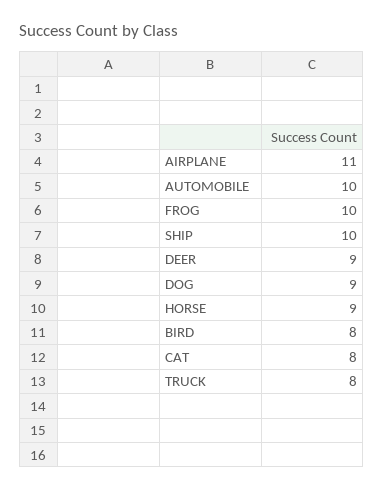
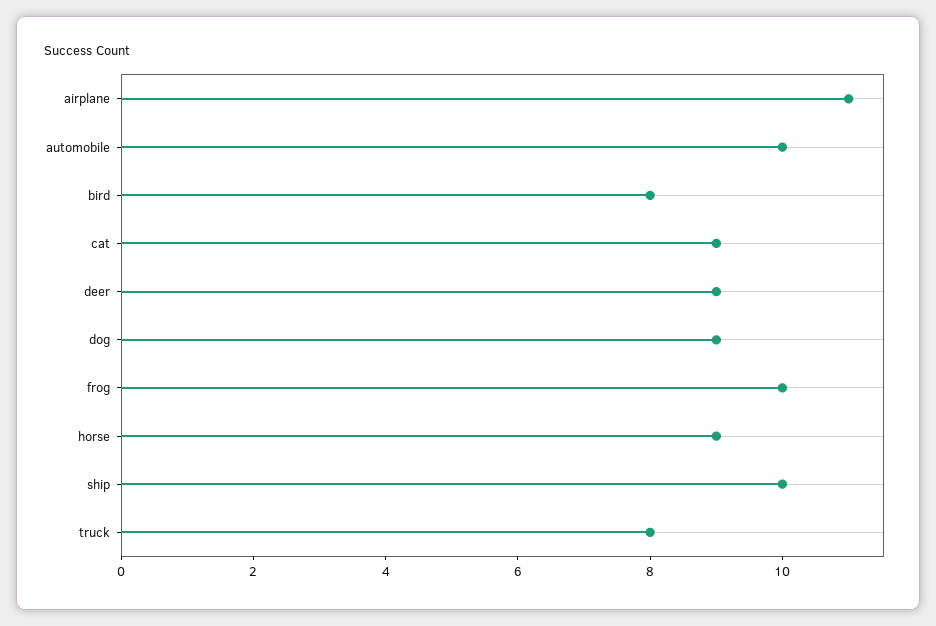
CAT: 8 -> 9

